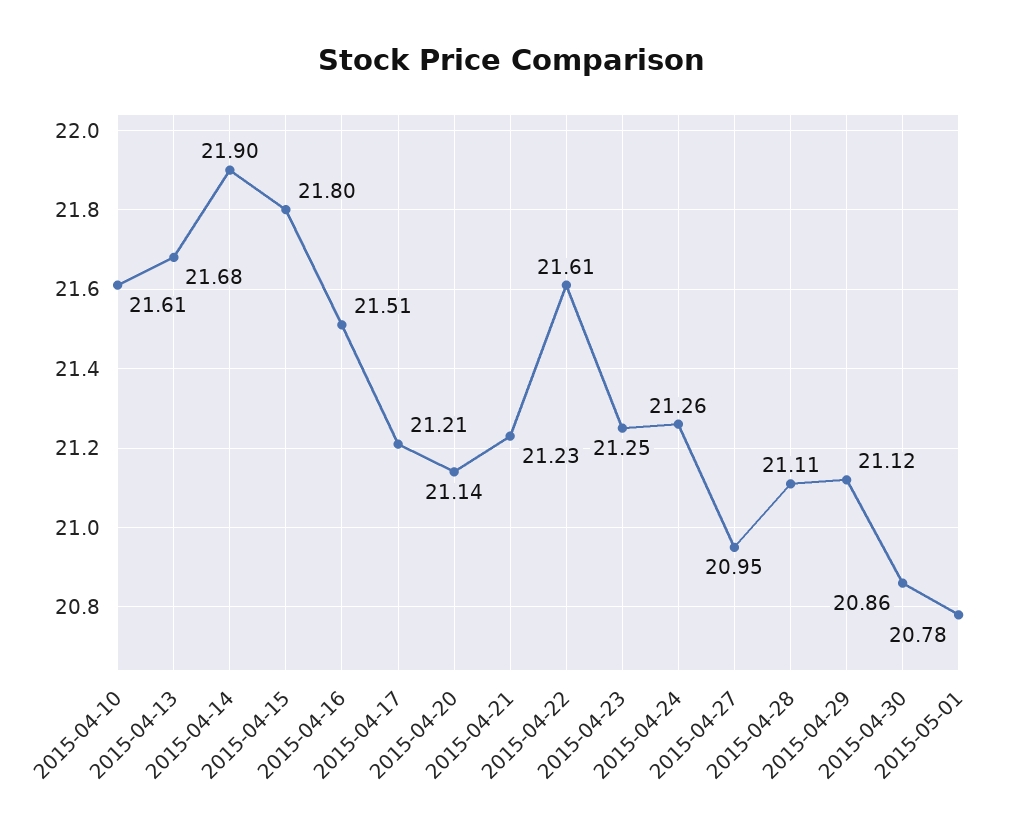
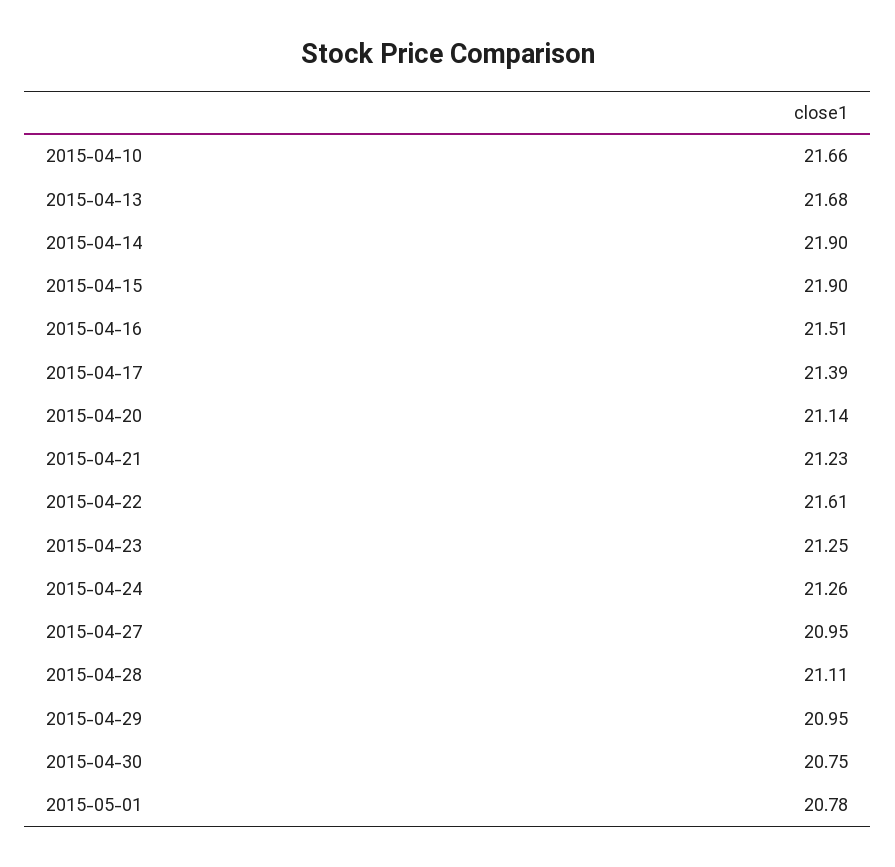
2015-04-10: 21.61 -> 21.66
2015-04-15: 21.8 -> 21.9
2015-04-17: 21.21 -> 21.39
2015-04-29: 21.12 -> 20.95
2015-04-30: 20.86 -> 20.75

